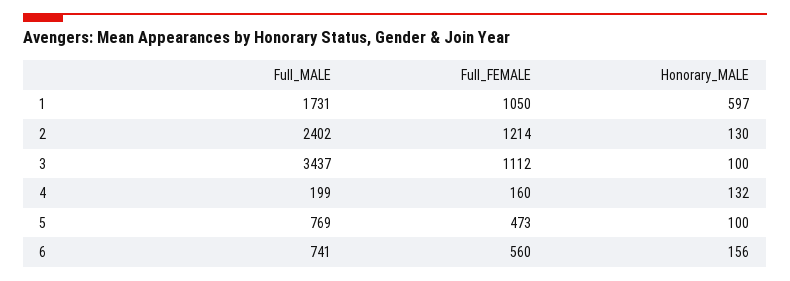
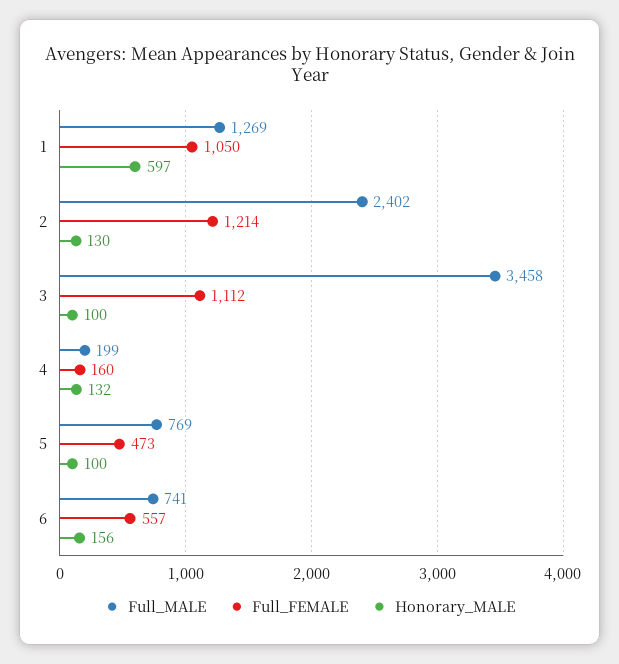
Full_MALE, 1: 1731 -> 1269
Full_MALE, 3: 3437 -> 3458
Full_FEMALE, 6: 560 -> 557

